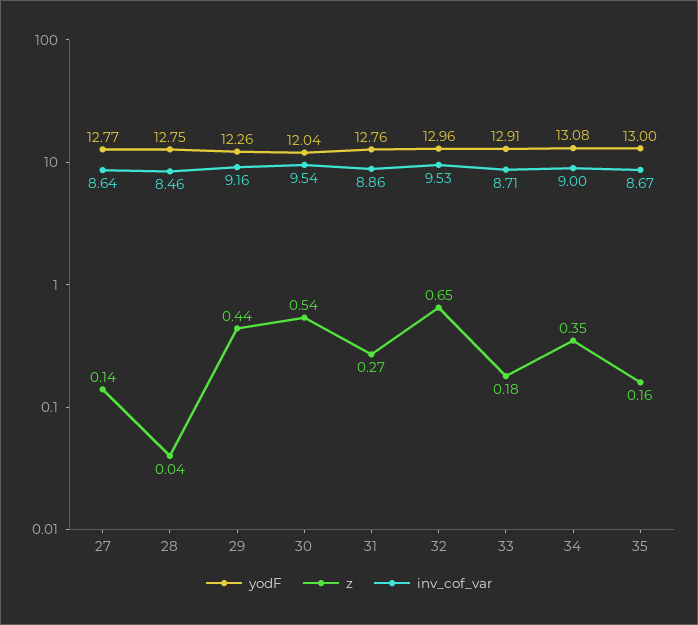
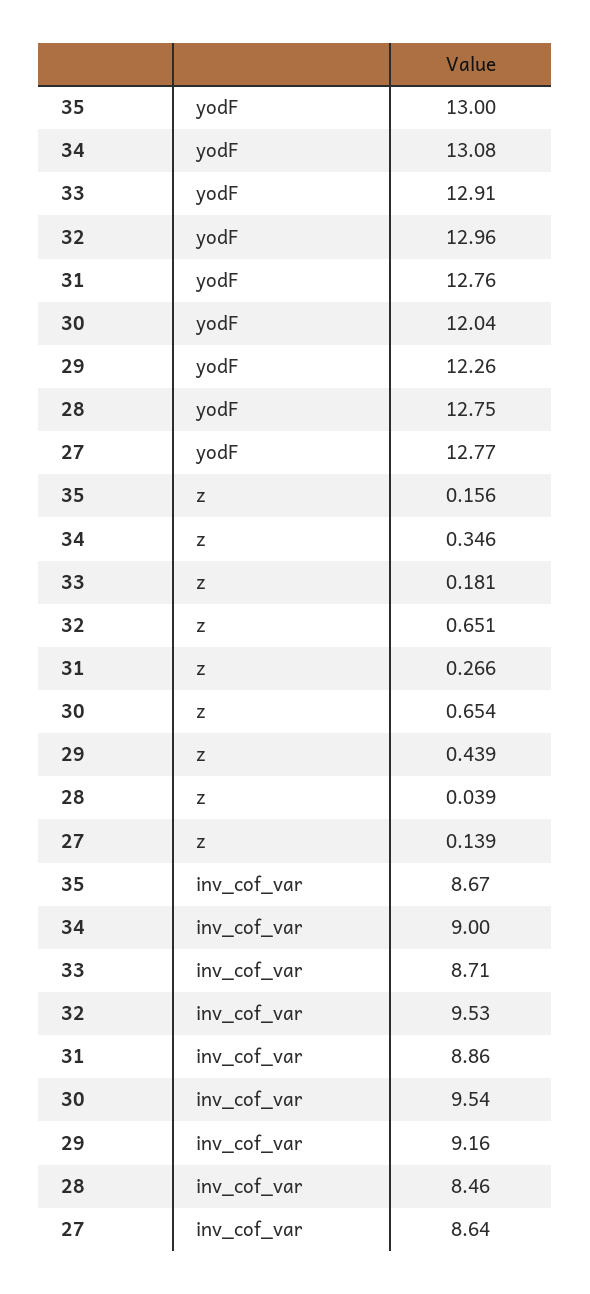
z, 30: 0.54 -> 0.654

